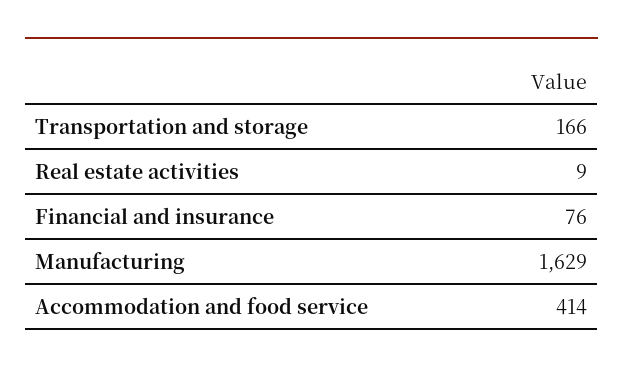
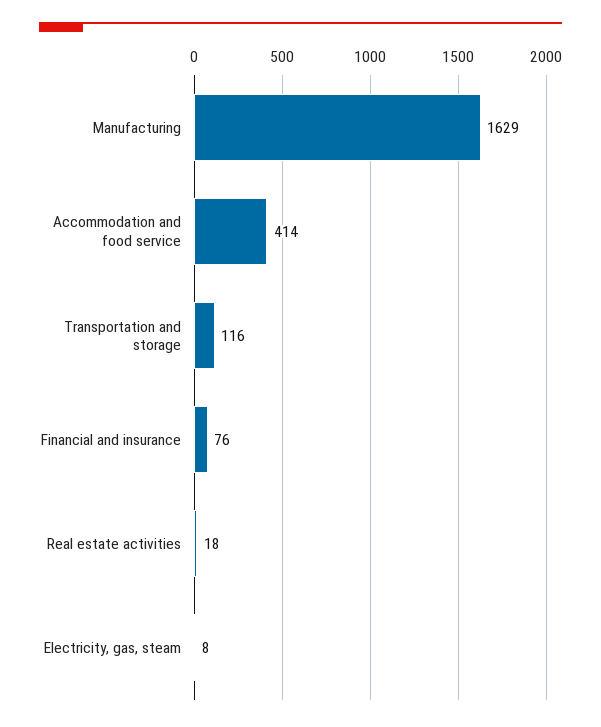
Transportation and storage: 166 -> 116
Real estate activities: 9 -> 18
Electricity, gas, steam: none -> 8

